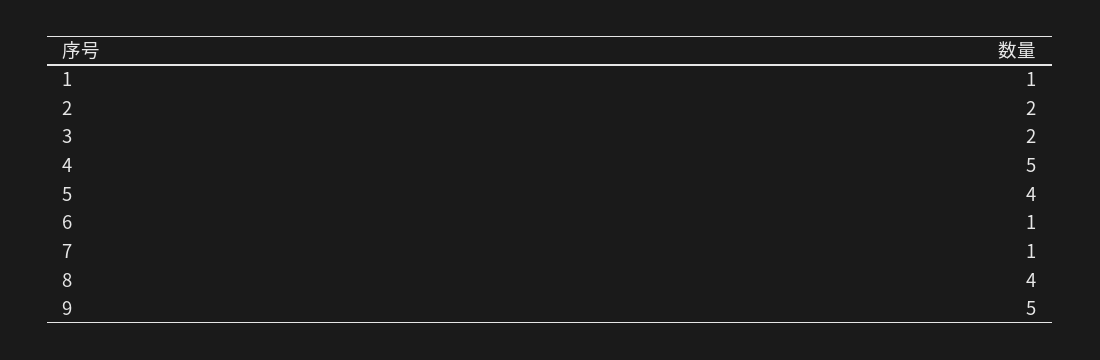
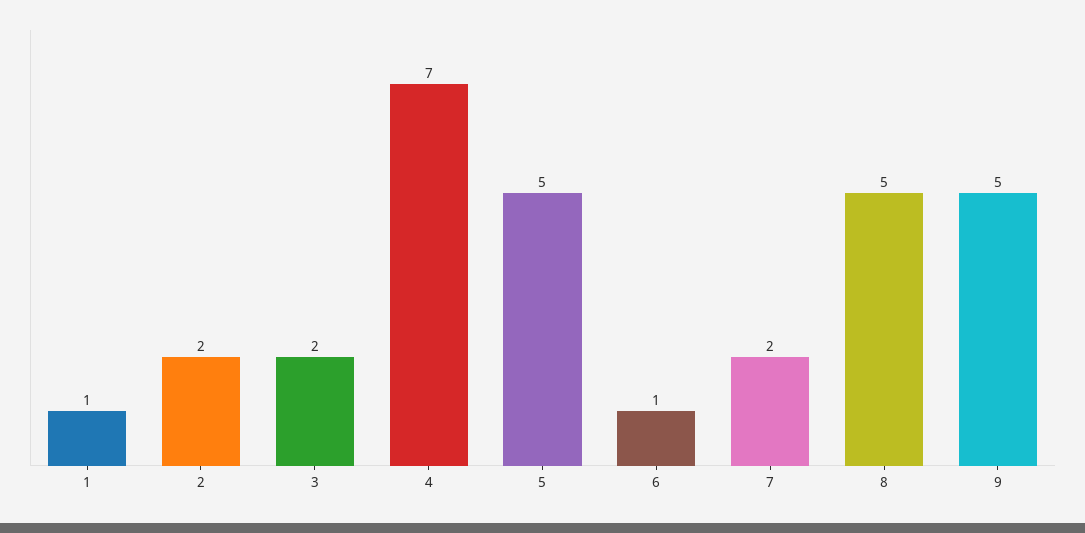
4: 5 -> 7
5: 4 -> 5
7: 1 -> 2
8: 4 -> 5

